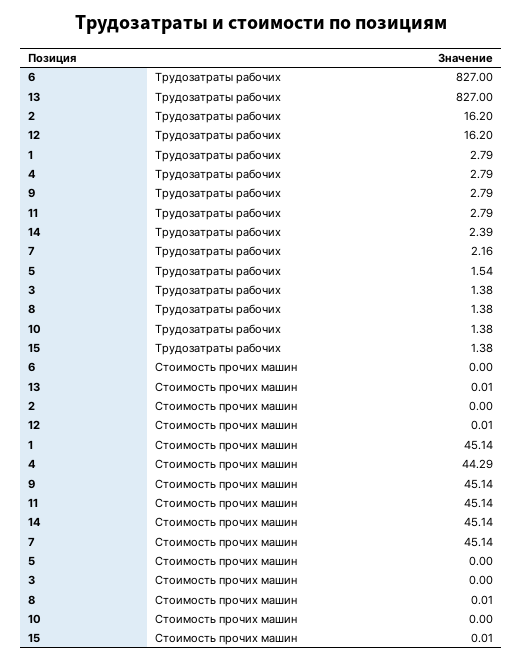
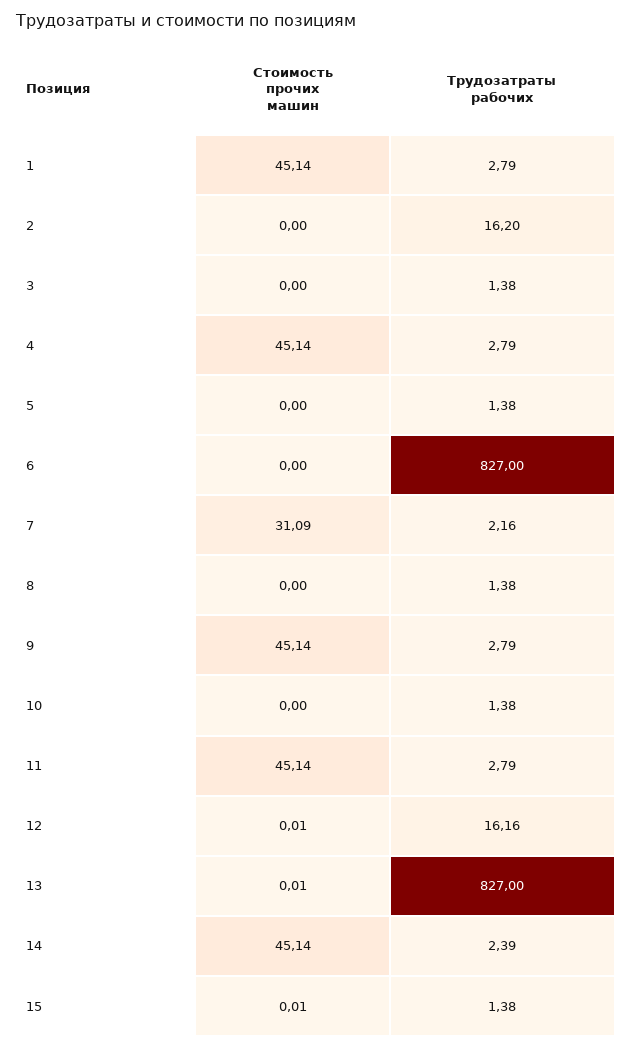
12, Трудозатраты рабочих: 16.2 -> 16.16
5, Трудозатраты рабочих: 1.54 -> 1.38
4, Стоимость прочих машин: 44.29 -> 45.14
7, Стоимость прочих машин: 45.14 -> 31.09
8, Стоимость прочих машин: 0.01 -> 0

